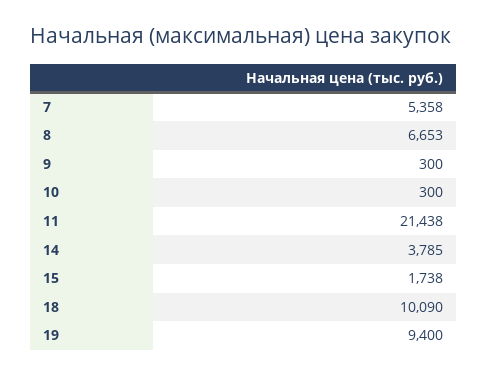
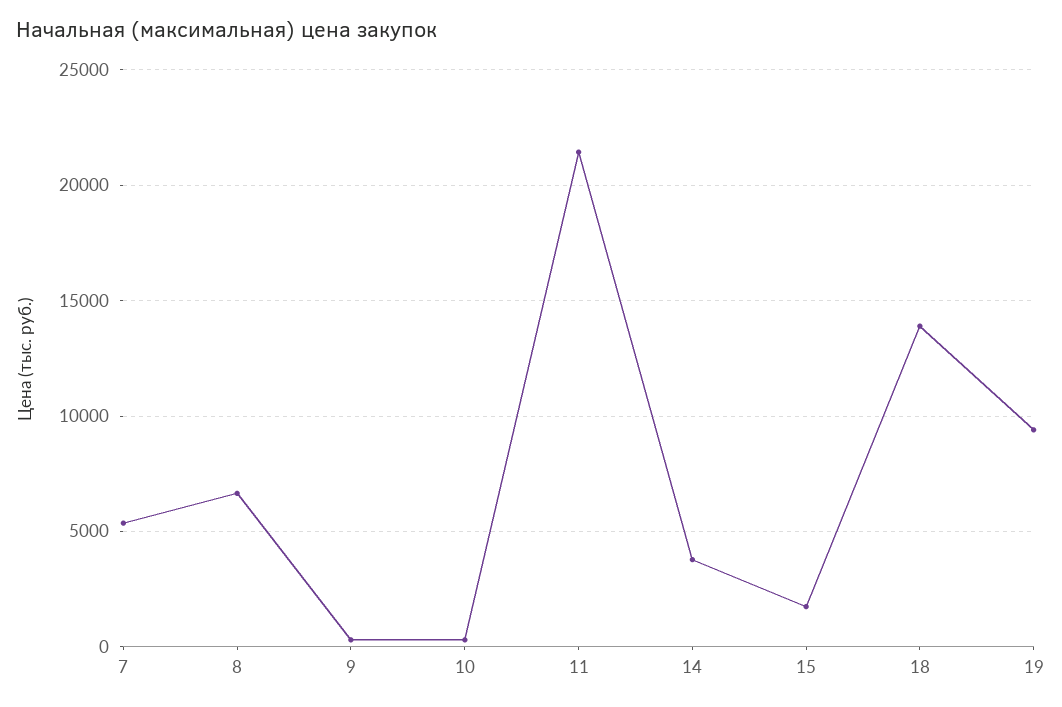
18: 10090 -> 14000

